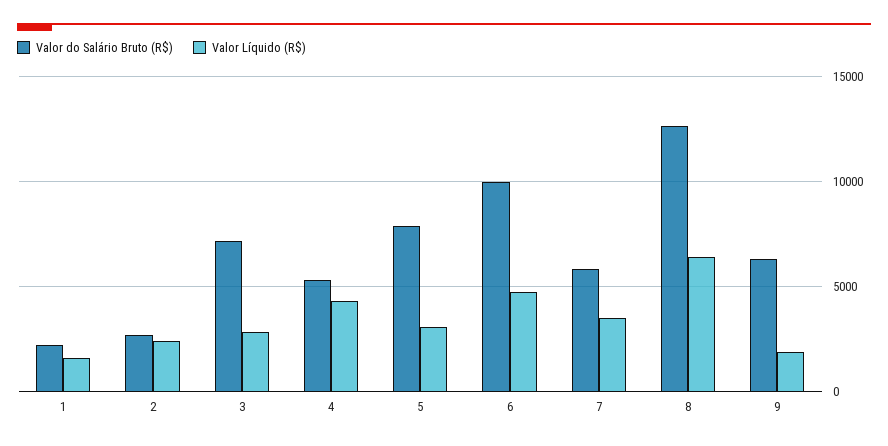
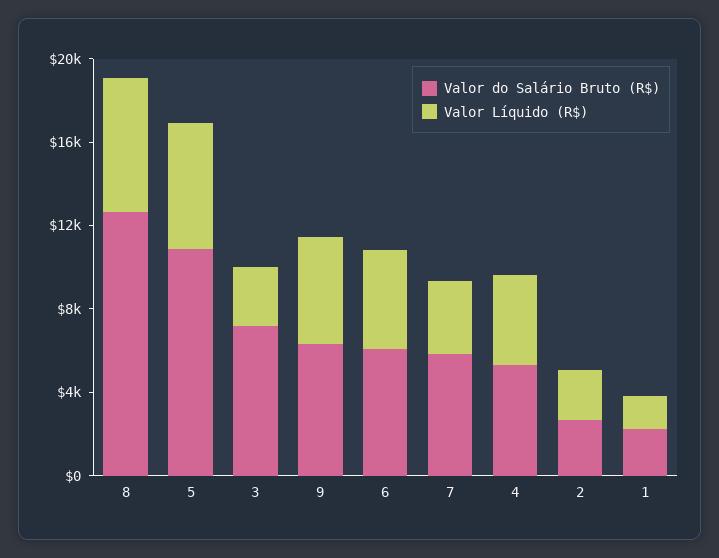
Valor do Salário Bruto (R$), 5: 8000 -> 11000
Valor Líquido (R$), 5: 3000 -> 6000
Valor do Salário Bruto (R$), 6: 10000 -> 6000
Valor Líquido (R$), 9: 2000 -> 5000

